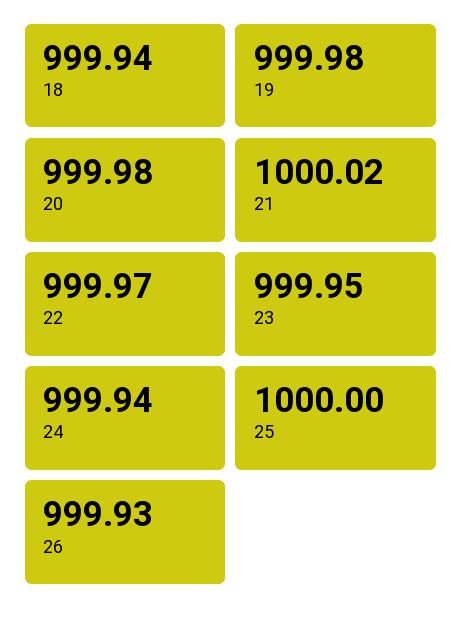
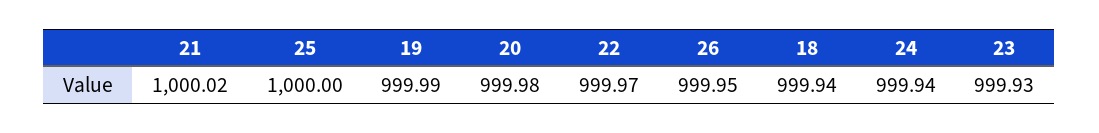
19: 999.98 -> 999.99
23: 999.95 -> 999.93
26: 999.93 -> 999.95

